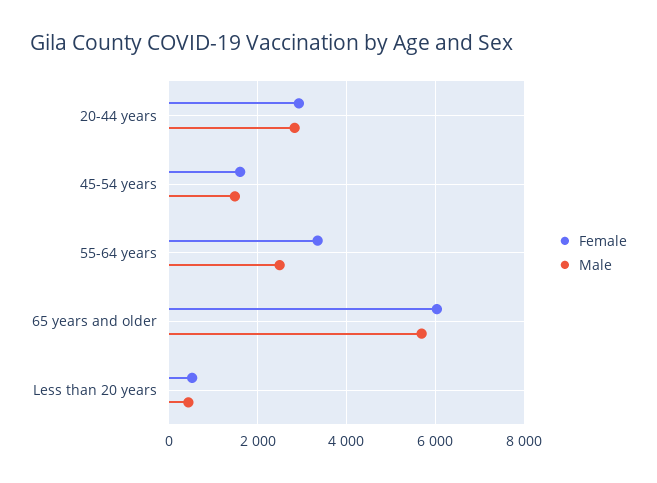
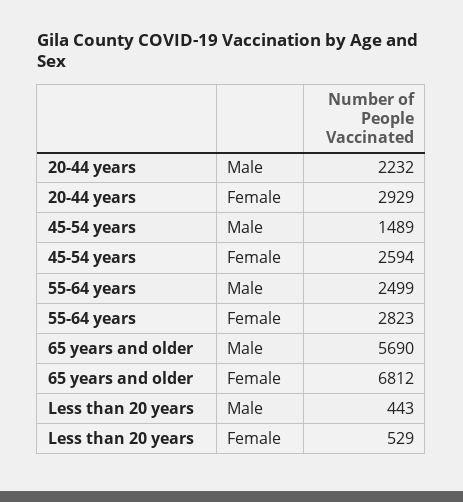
Male, 20-44 years: 2800 -> 2232
Female, 45-54 years: 1600 -> 2594
Female, 55-64 years: 3400 -> 2823
Female, 65 years and older: 6000 -> 6812

